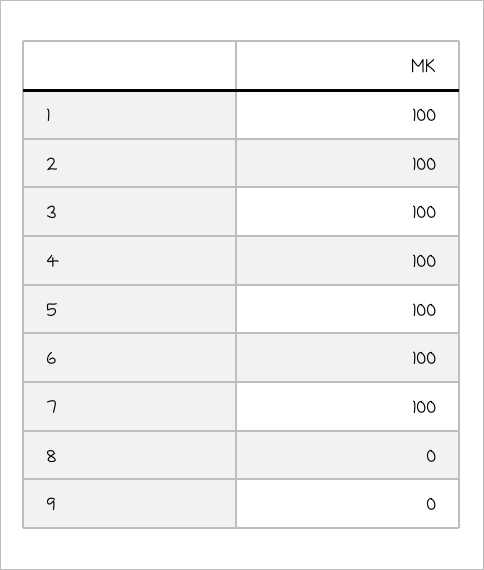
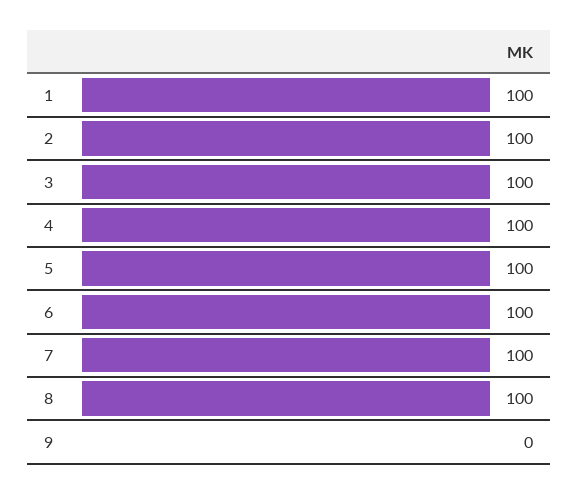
8: 0 -> 100

